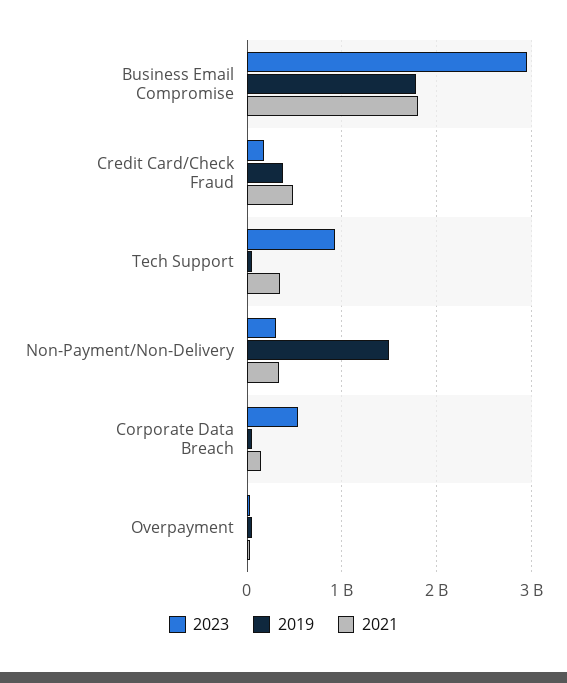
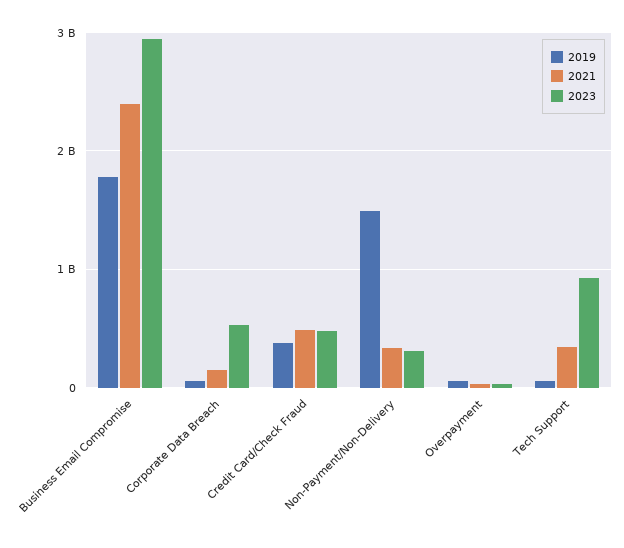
2021, Business Email Compromise: 1800000000 -> 2400000000
2023, Credit Card/Check Fraud: 200000000 -> 500000000

